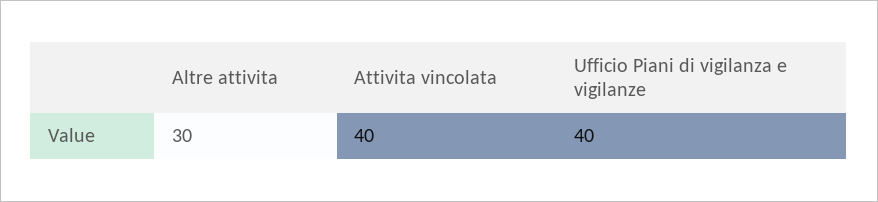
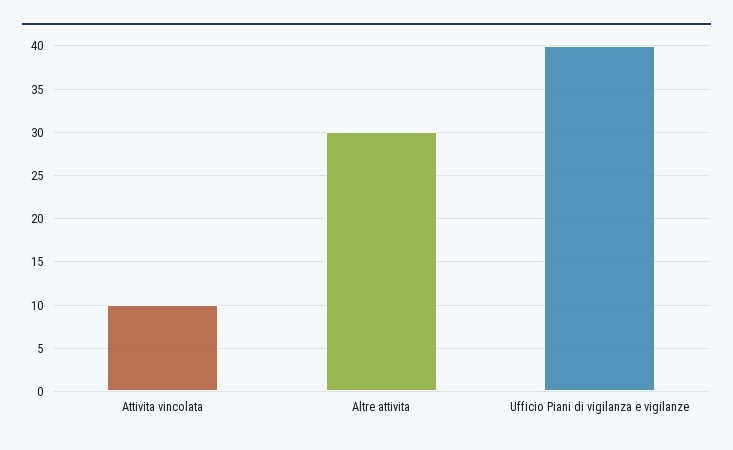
Attivita vincolata: 40 -> 10

